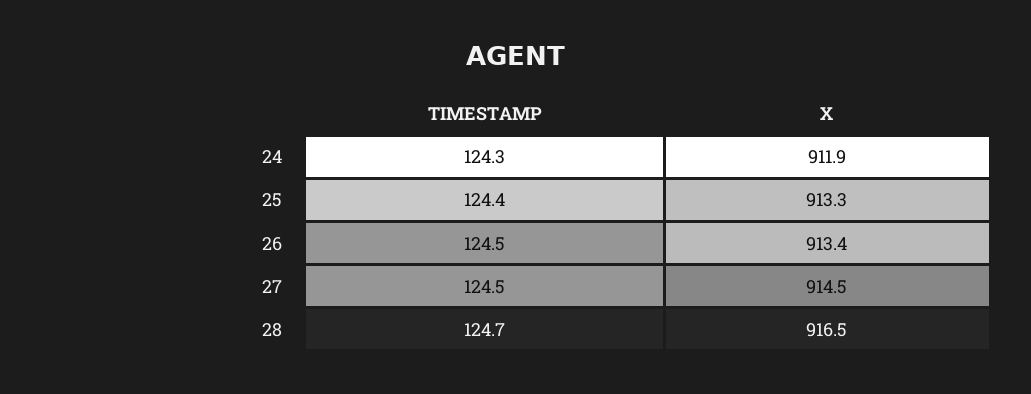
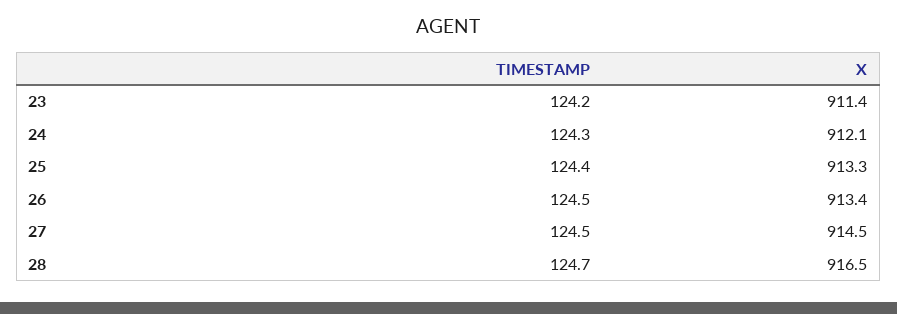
X, 24: 911.9 -> 912.1
TIMESTAMP, 23: none -> 124.2
X, 23: none -> 911.4

